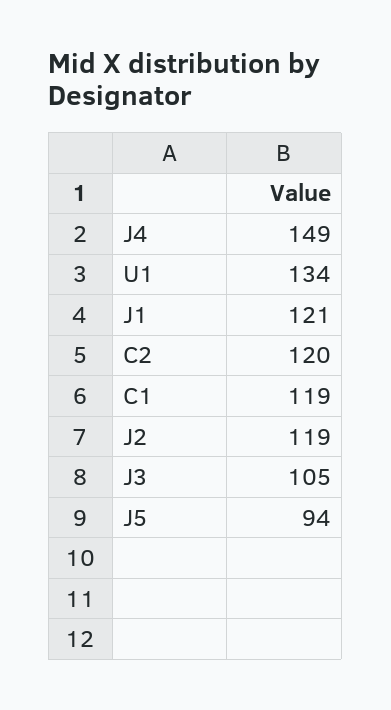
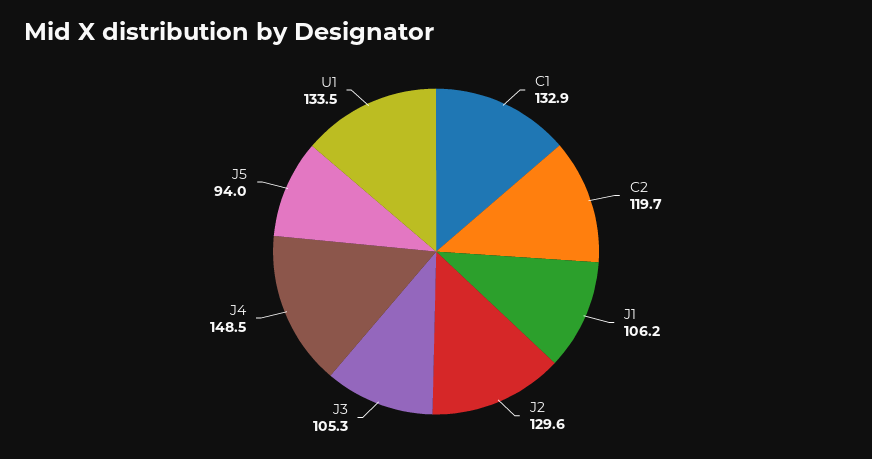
J1: 121 -> 106.2
C1: 119 -> 132.9
J2: 119 -> 129.6

